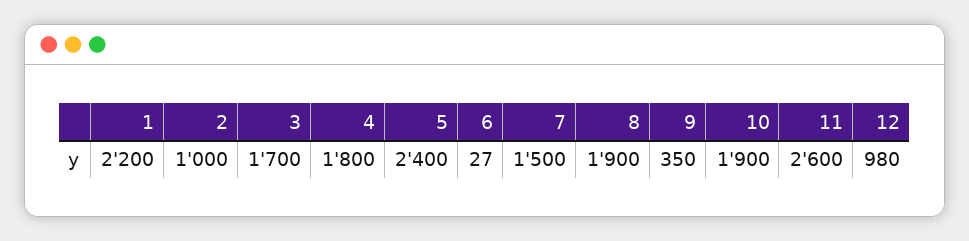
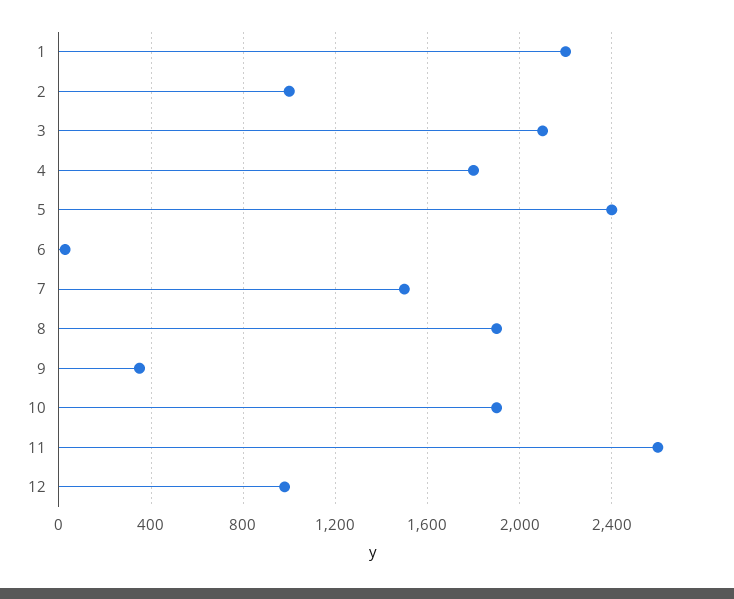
3: 1700 -> 2100

